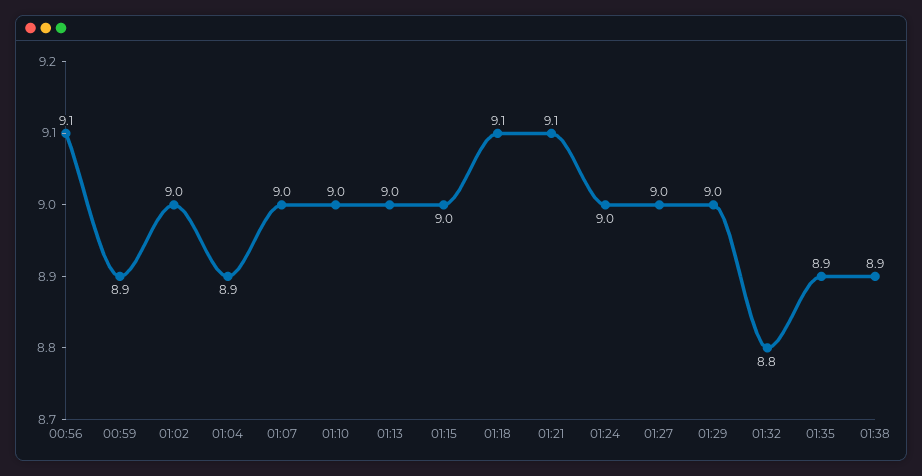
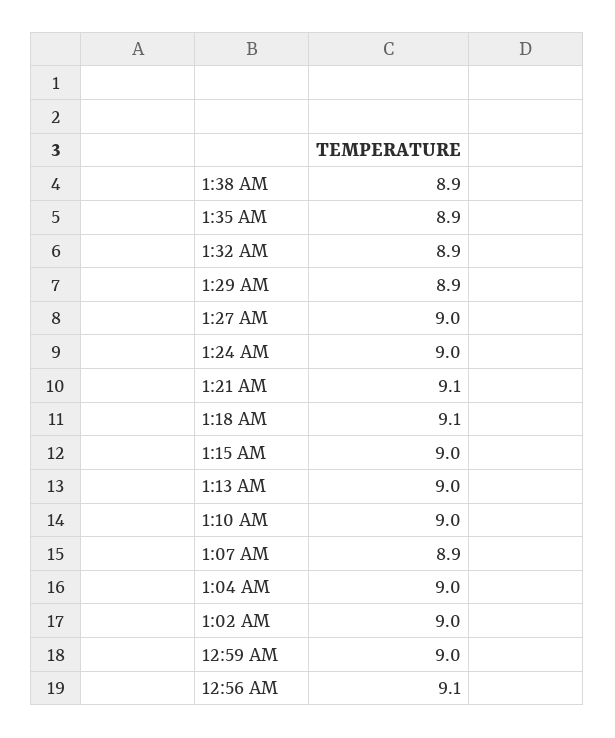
00:59: 8.9 -> 9
01:04: 8.9 -> 9
01:07: 9 -> 8.9
01:29: 9 -> 8.9
01:32: 8.8 -> 8.9

